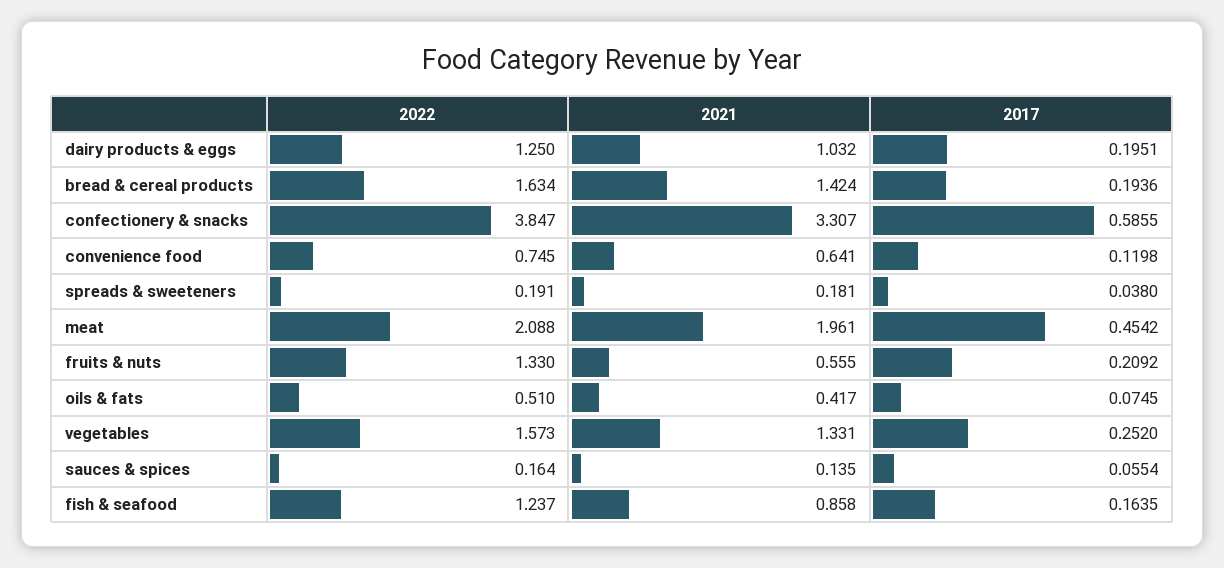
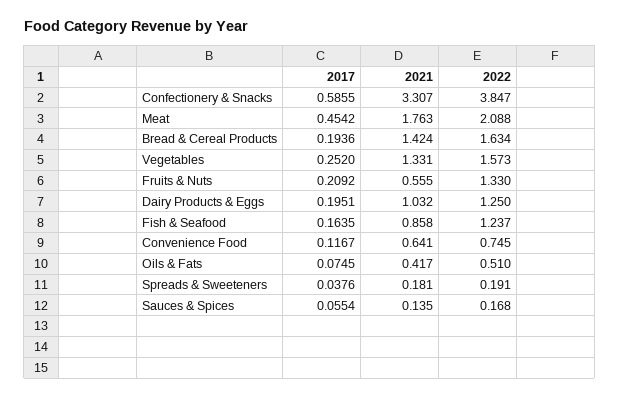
2017, convenience food: 0.1198 -> 0.1167
2017, spreads & sweeteners: 0.038 -> 0.0376
2021, meat: 1.961 -> 1.763
2022, sauces & spices: 0.164 -> 0.168

